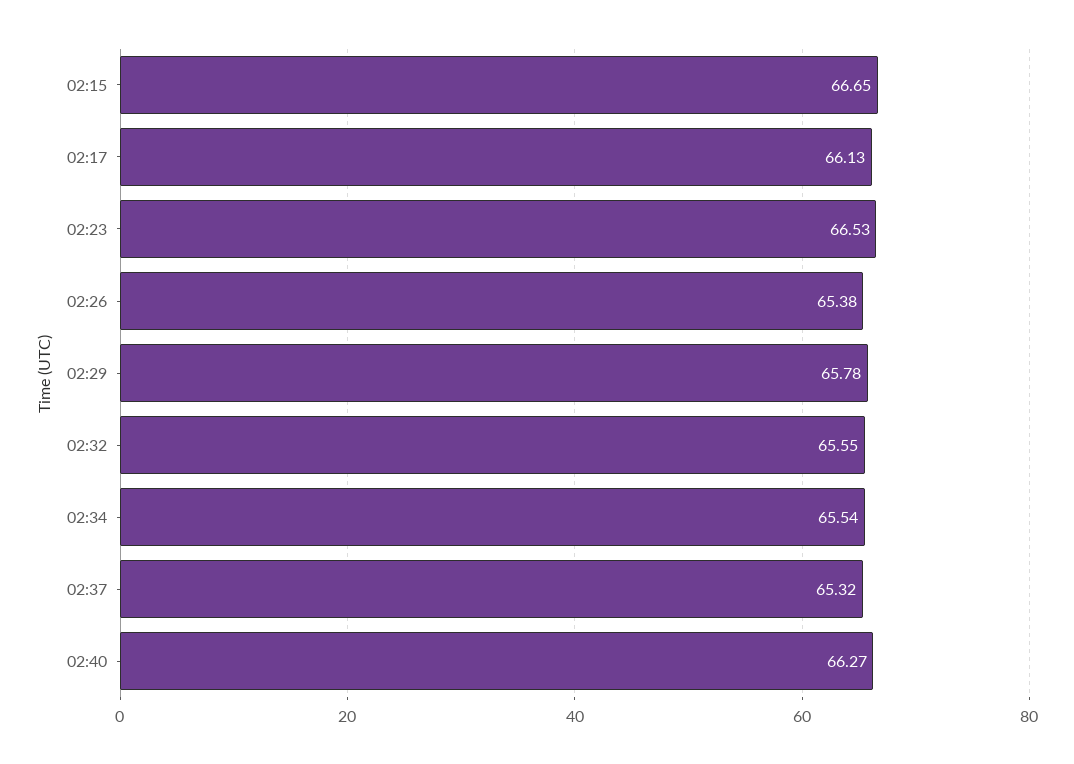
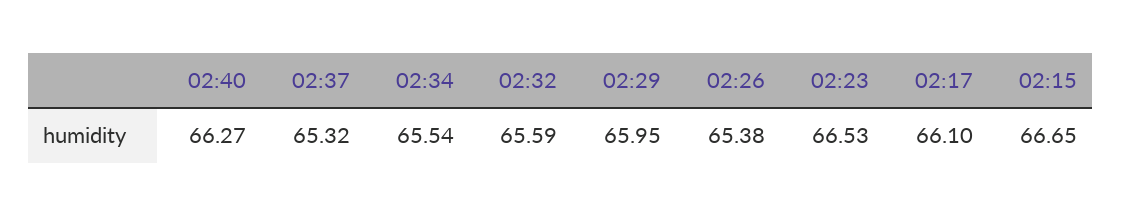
02:17: 66.13 -> 66.1
02:29: 65.78 -> 65.95
02:32: 65.55 -> 65.59

